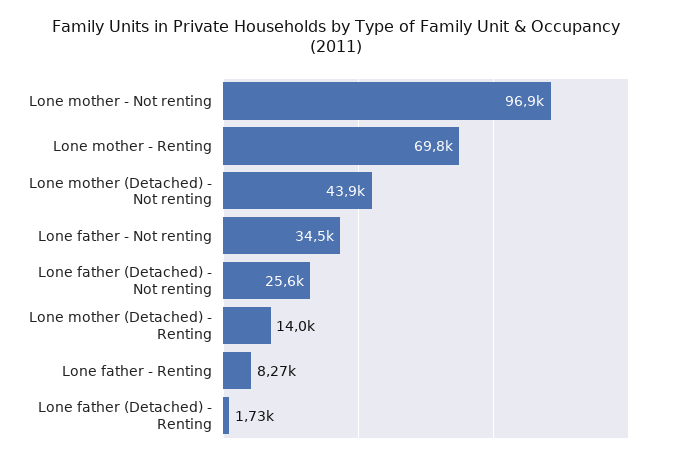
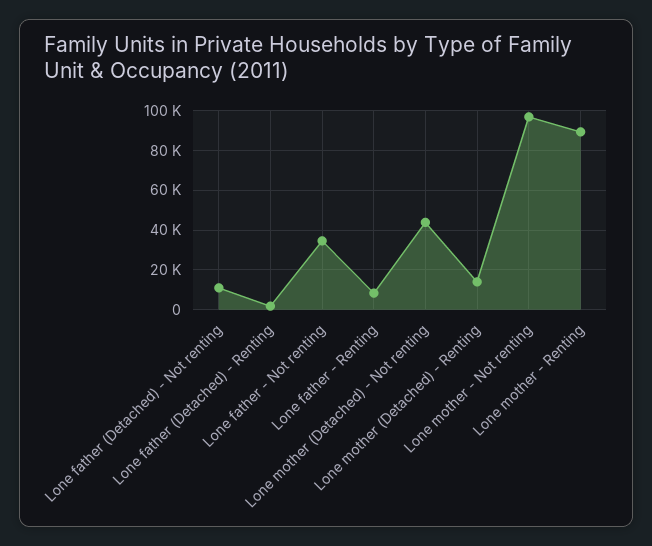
Lone mother - Renting: 69800 -> 90000
Lone father (Detached) - Not renting: 25600 -> 10000

